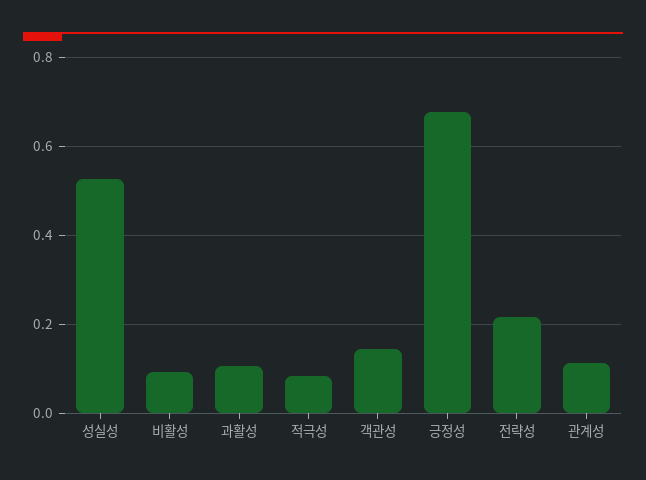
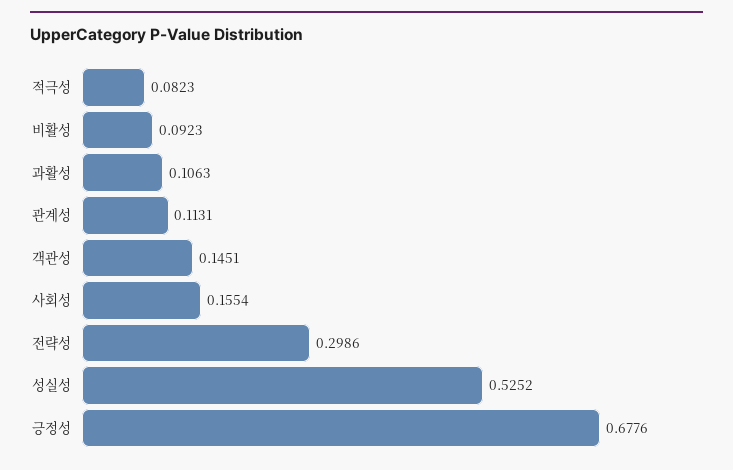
전략성: 0.22 -> 0.2986
사회성: none -> 0.1554

